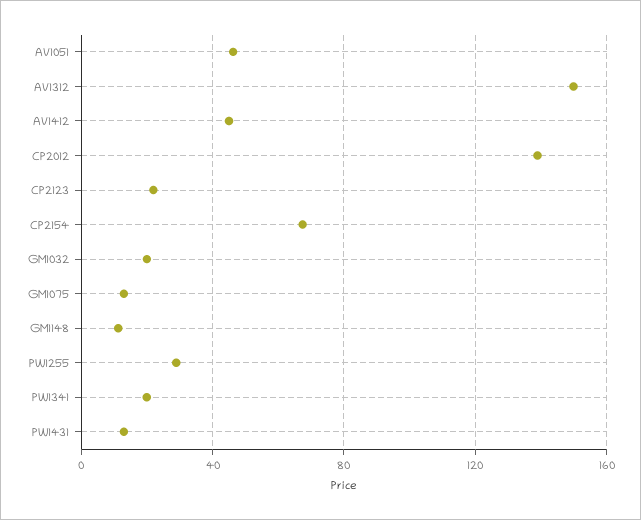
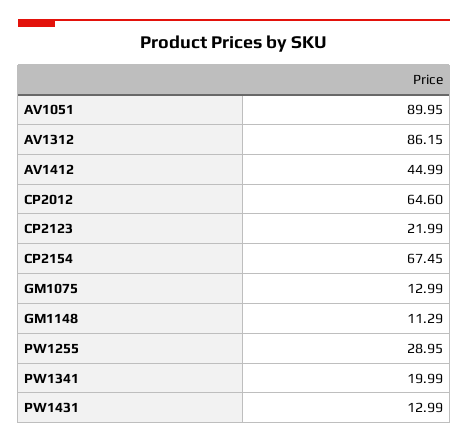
AV1051: 45 -> 89.95
AV1312: 150 -> 86.15
CP2012: 140 -> 64.6
GM1032: 20 -> none

